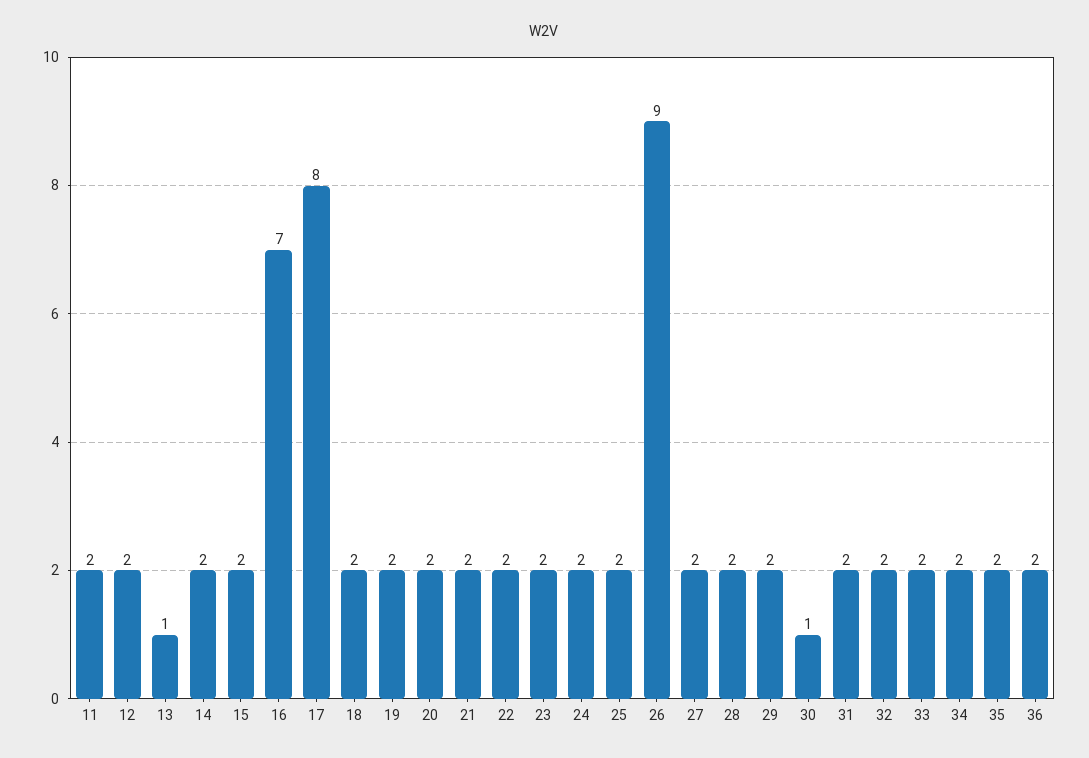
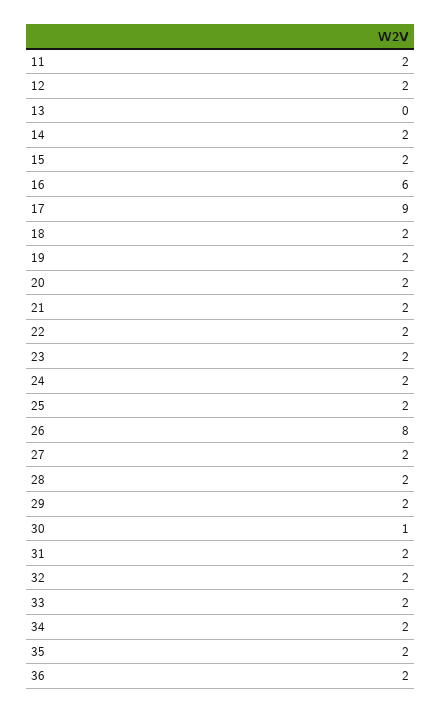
13: 1 -> 0
16: 7 -> 6
17: 8 -> 9
26: 9 -> 8

